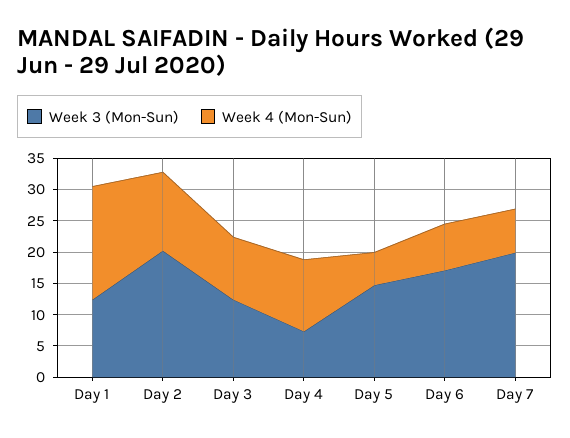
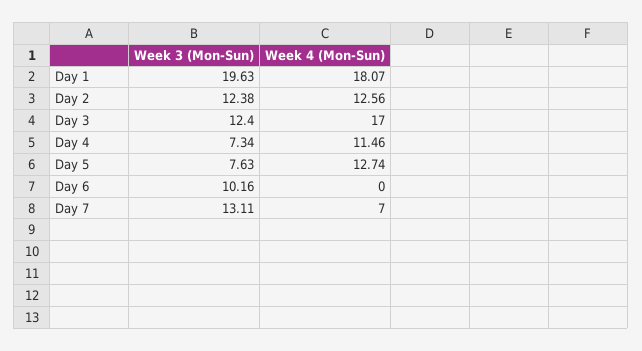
Week 3 (Mon-Sun), Day 1: 12.5 -> 19.63
Week 3 (Mon-Sun), Day 2: 20 -> 12.38
Week 4 (Mon-Sun), Day 3: 10 -> 17
Week 3 (Mon-Sun), Day 5: 15 -> 7.63
Week 4 (Mon-Sun), Day 5: 5 -> 12.74
Week 3 (Mon-Sun), Day 6: 17.5 -> 10.16
Week 4 (Mon-Sun), Day 6: 7.5 -> 0
Week 3 (Mon-Sun), Day 7: 20 -> 13.11

